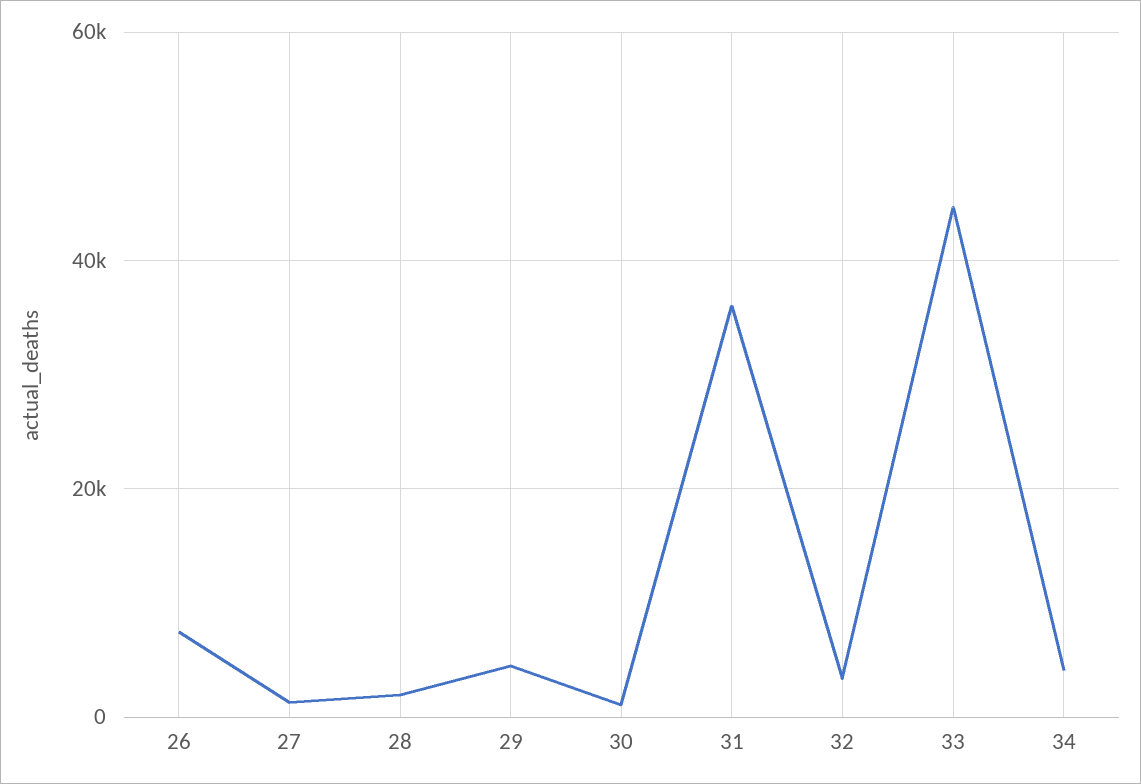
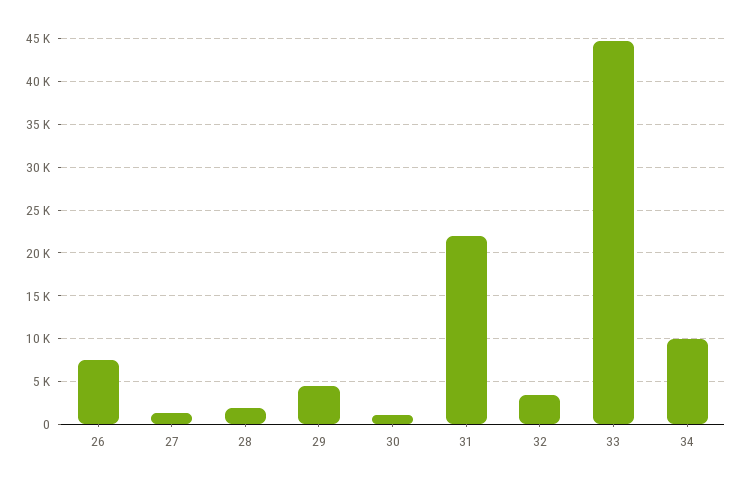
31: 36000 -> 22000
34: 4000 -> 10000

